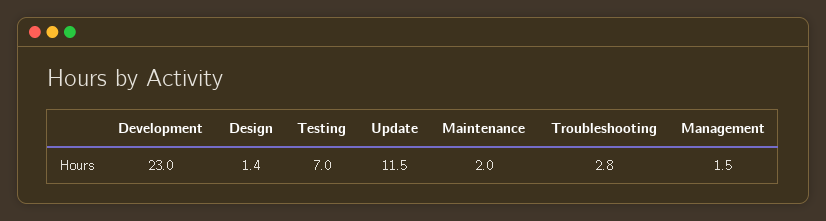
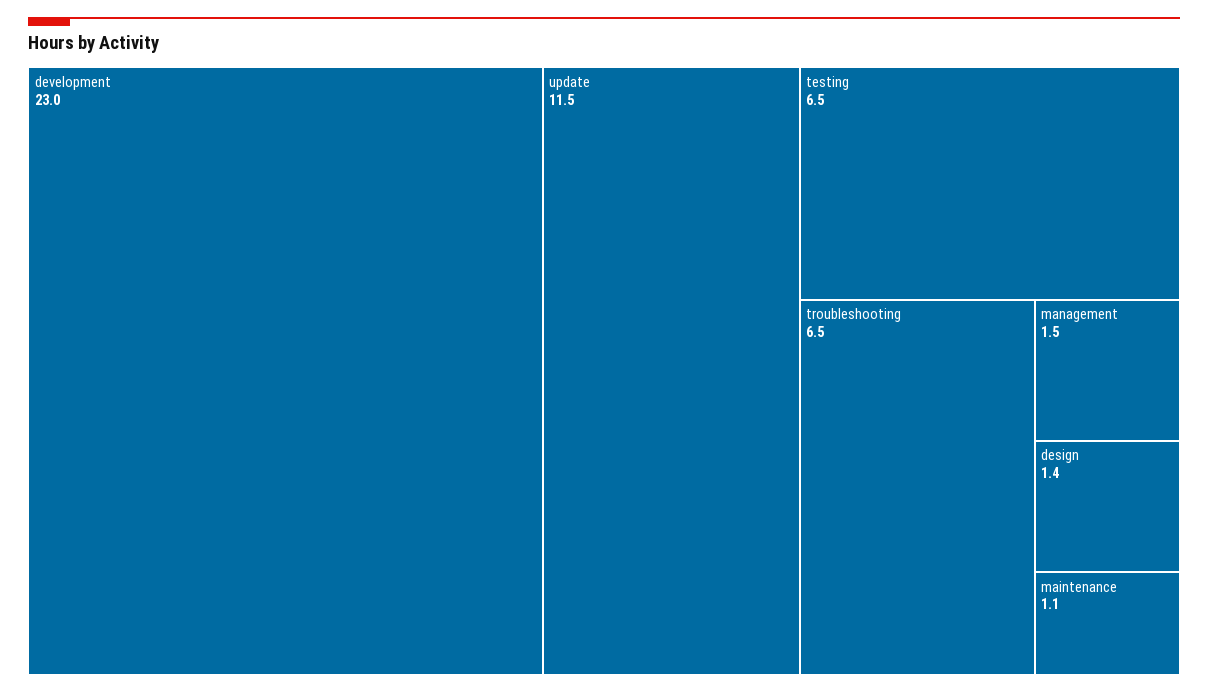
Testing: 7 -> 6.5
Maintenance: 2 -> 1.1
Troubleshooting: 2.8 -> 6.5

